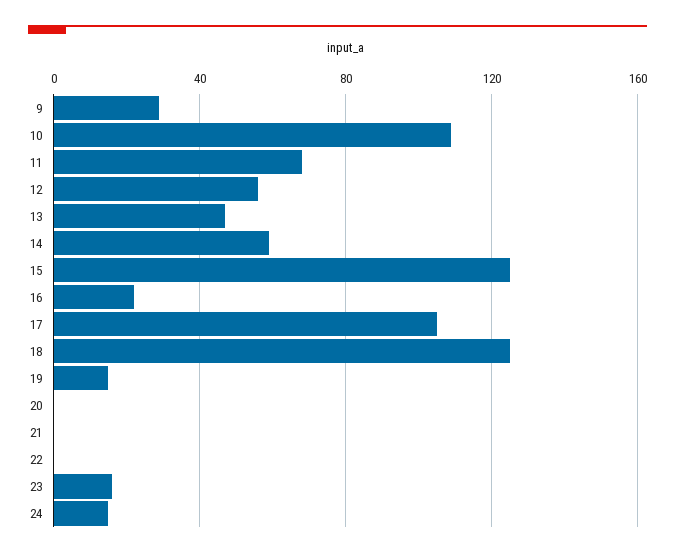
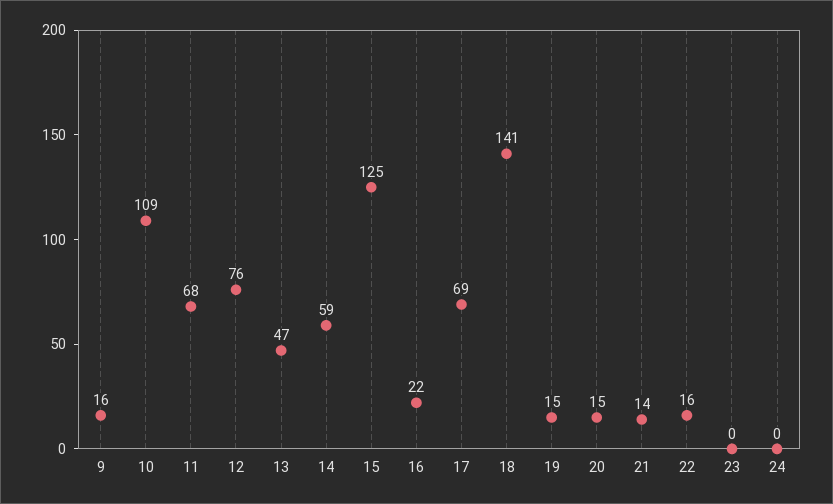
9: 30 -> 16
12: 55 -> 76
17: 105 -> 69
18: 125 -> 141
20: 0 -> 15
21: 0 -> 14
22: 0 -> 16
23: 15 -> 0
24: 15 -> 0

